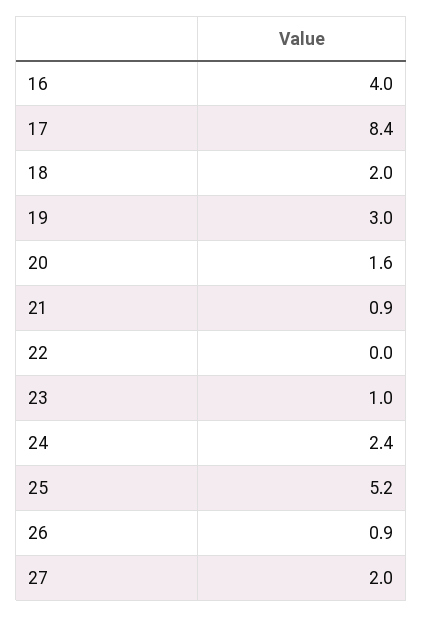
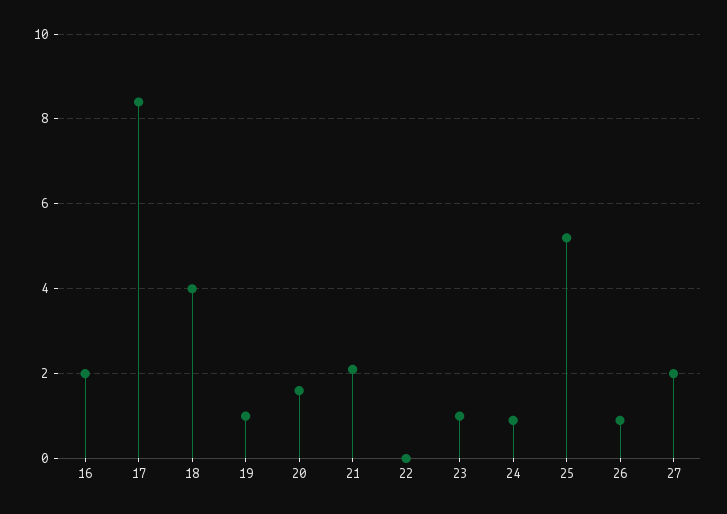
16: 4 -> 2
18: 2 -> 4
19: 3 -> 1
21: 0.9 -> 2
24: 2.4 -> 1

